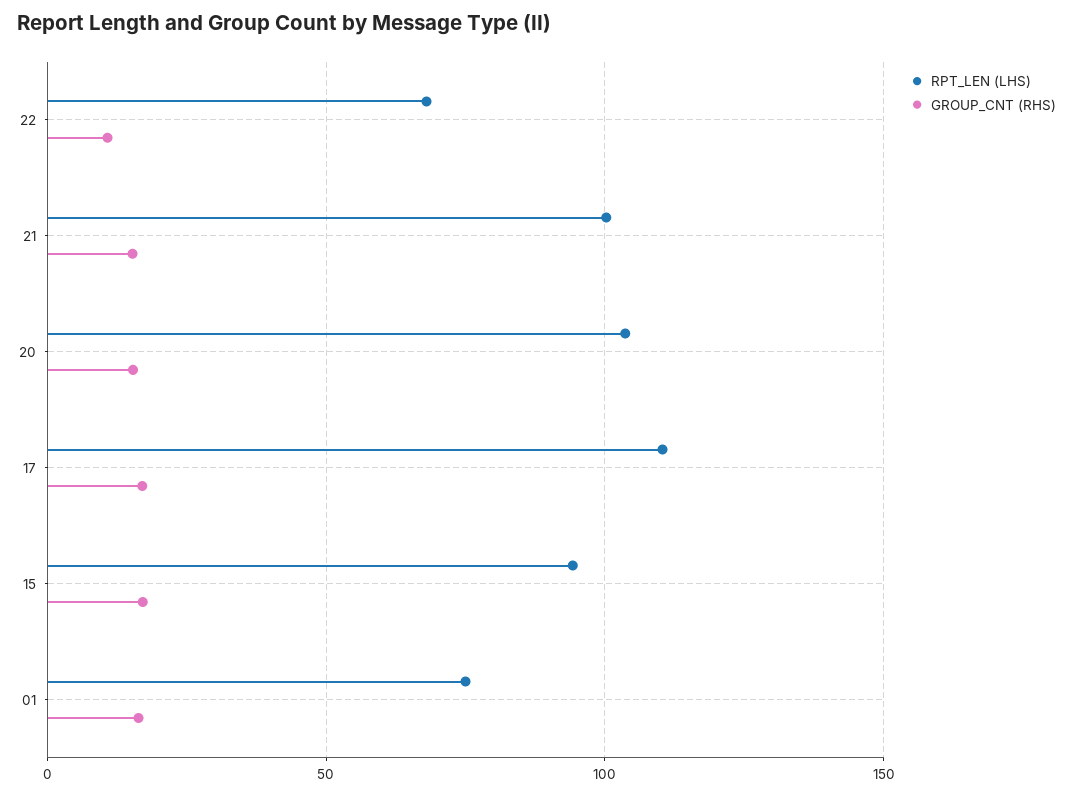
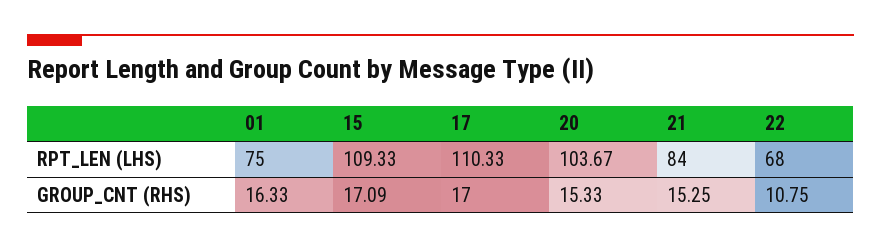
RPT_LEN (LHS), 21: 100 -> 84
RPT_LEN (LHS), 15: 95 -> 109.33

